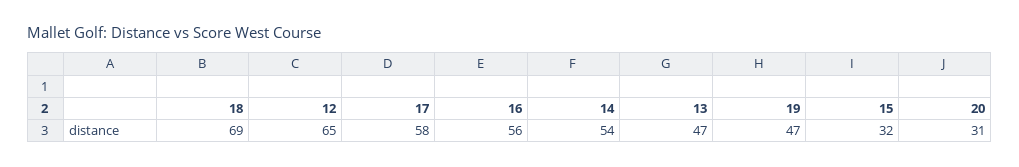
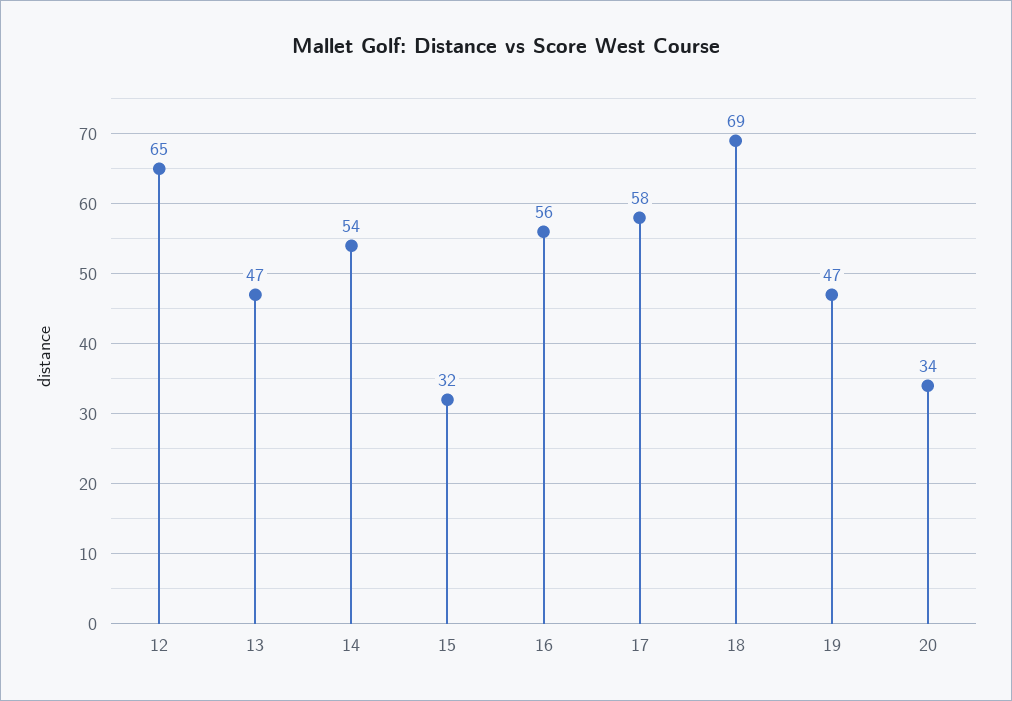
20: 31 -> 34

